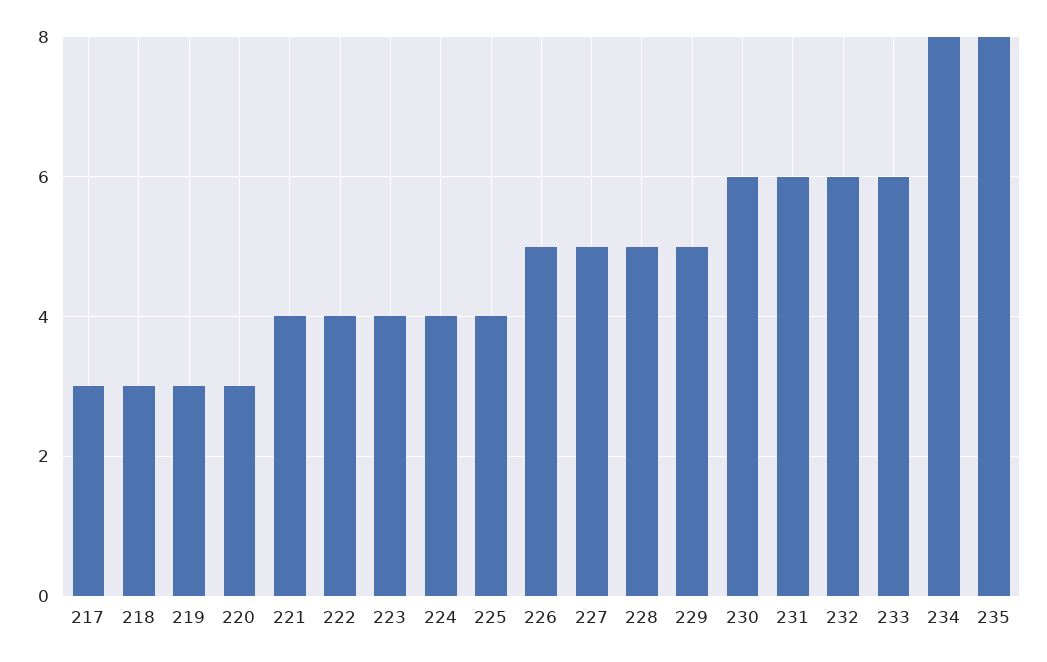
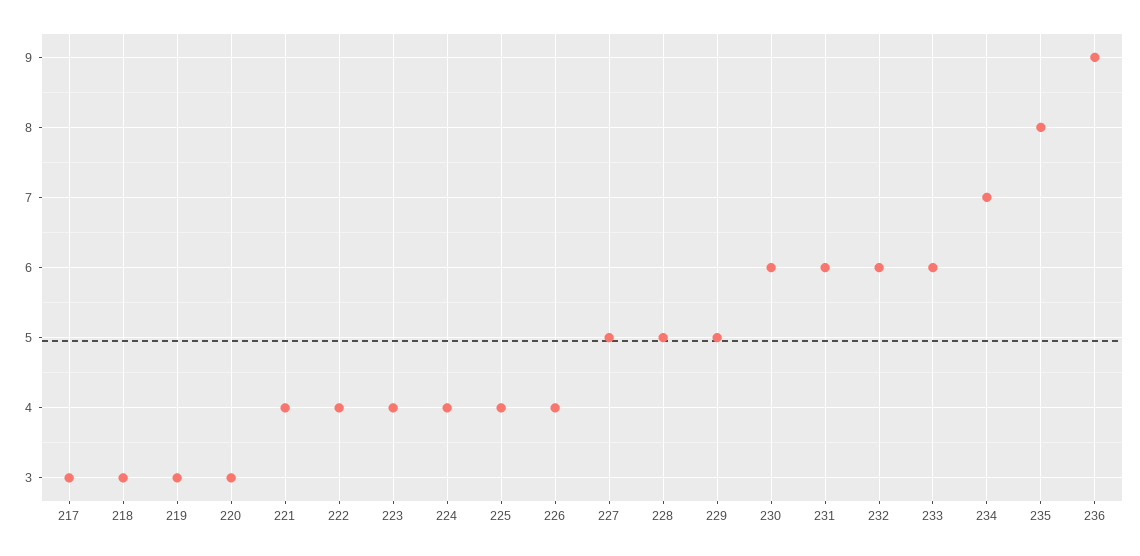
226: 5 -> 4
234: 8 -> 7
236: none -> 9

